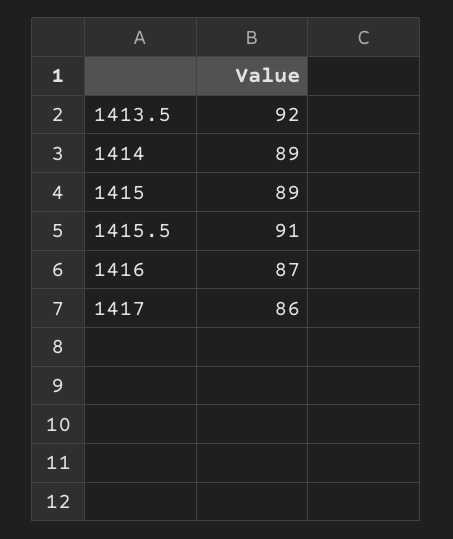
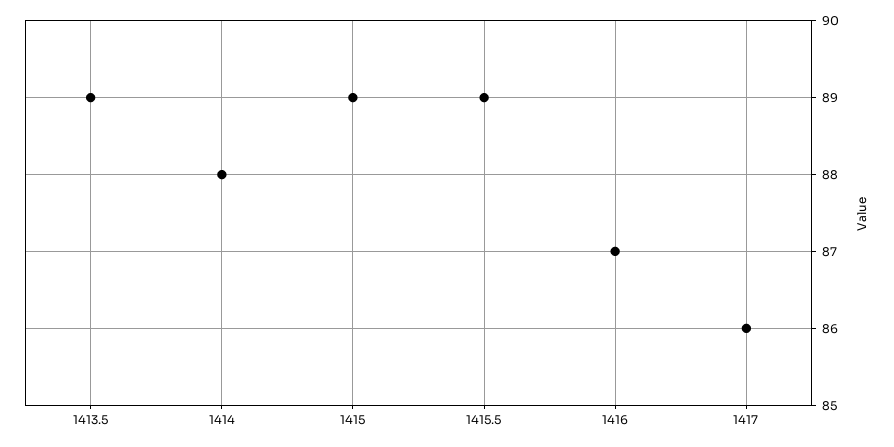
1413.5: 92 -> 89
1414: 89 -> 88
1415.5: 91 -> 89

